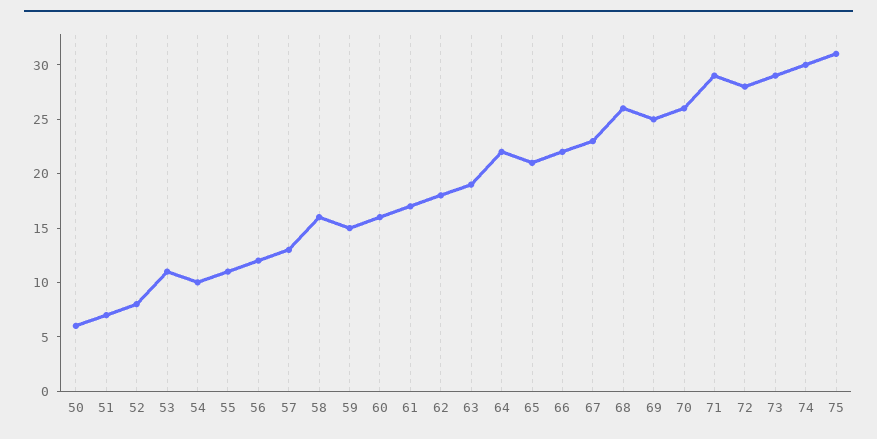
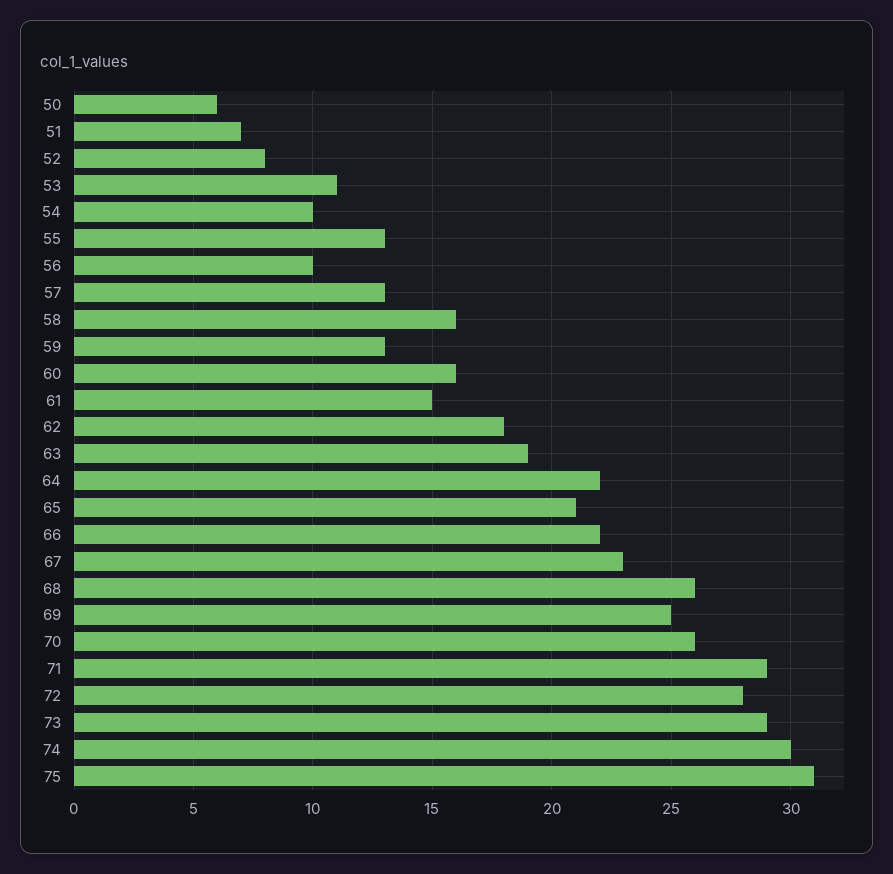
55: 11 -> 13
56: 12 -> 10
59: 15 -> 13
61: 17 -> 15

